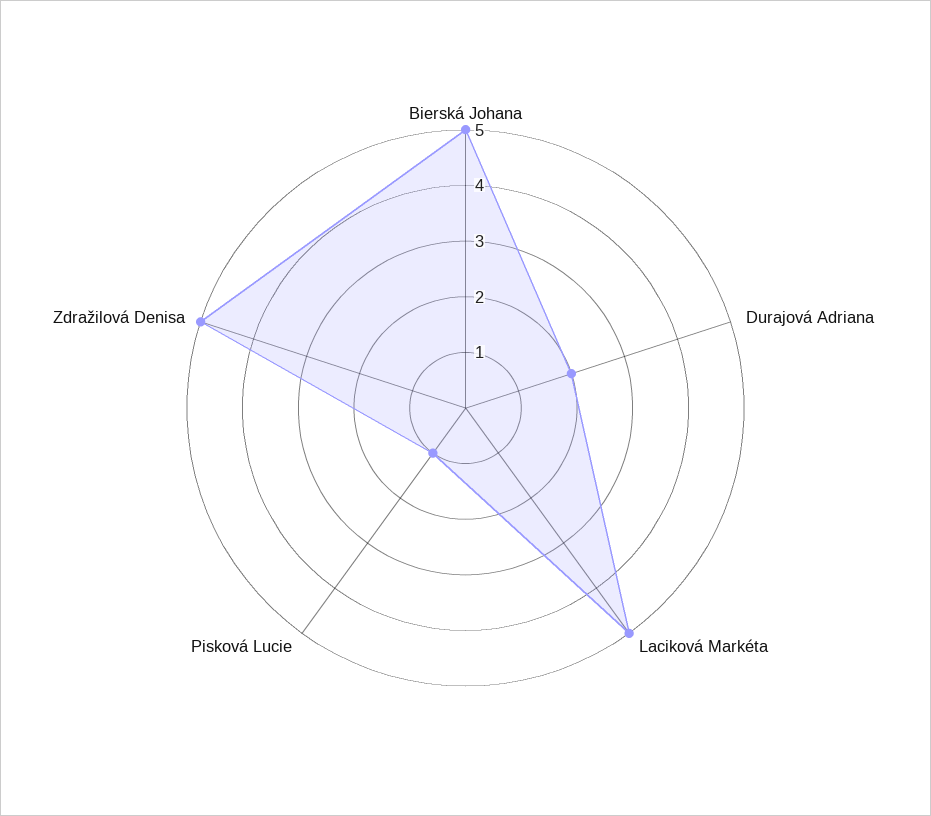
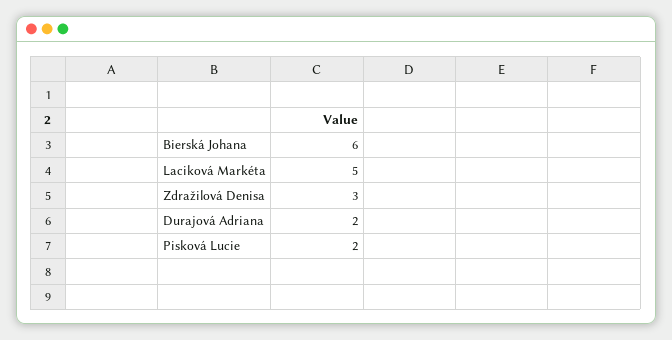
Bierská Johana: 5 -> 6
Pisková Lucie: 1 -> 2
Zdražilová Denisa: 5 -> 3

